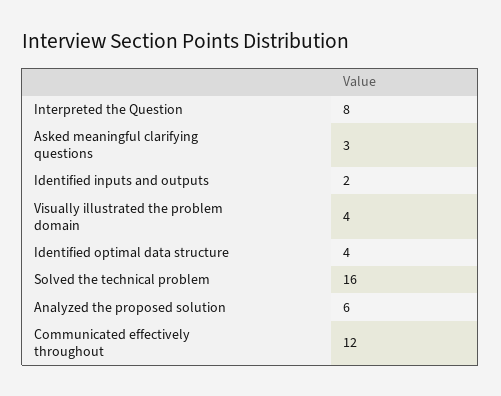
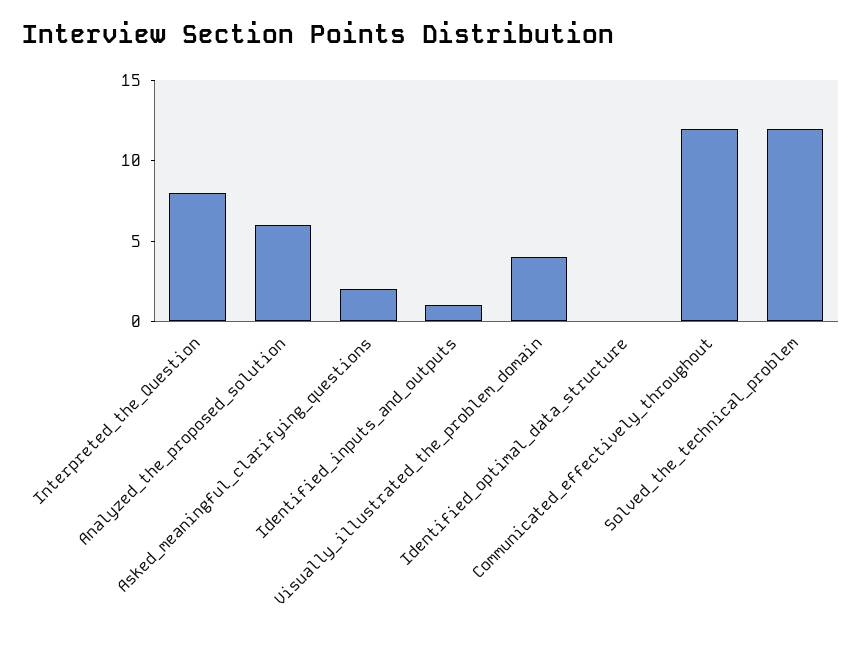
Asked meaningful clarifying questions: 3 -> 2
Identified inputs and outputs: 2 -> 1
Identified optimal data structure: 4 -> 0
Solved the technical problem: 16 -> 12

